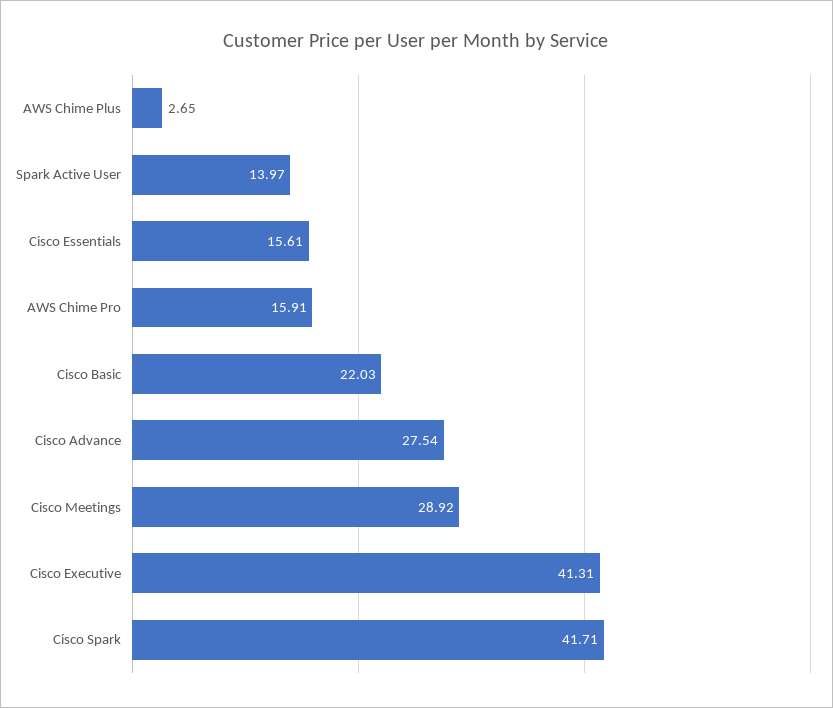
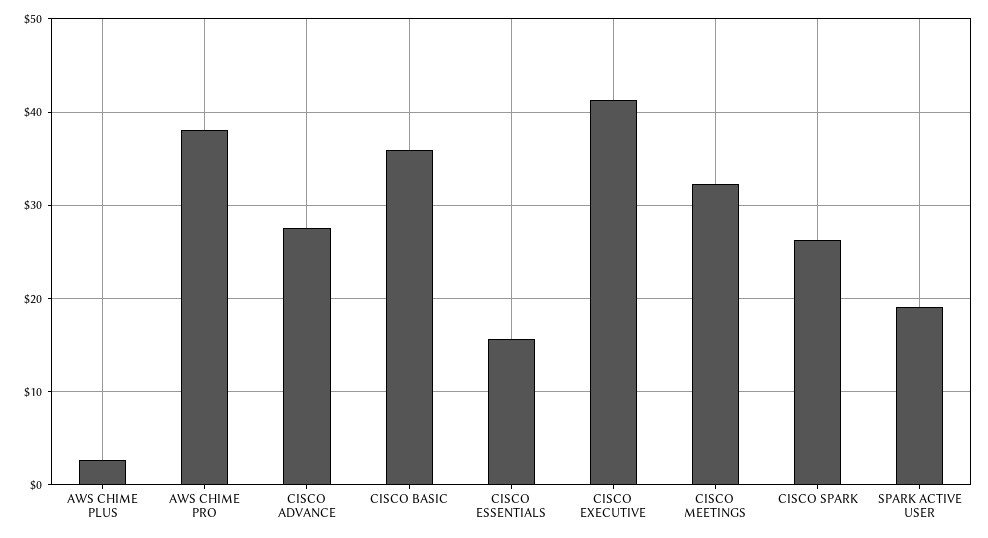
Spark Active User: 13.97 -> 19
AWS Chime Pro: 15.91 -> 38
Cisco Basic: 22.03 -> 36
Cisco Meetings: 28.92 -> 32
Cisco Spark: 41.71 -> 26

